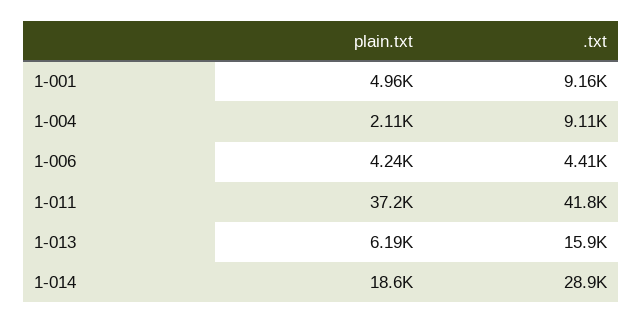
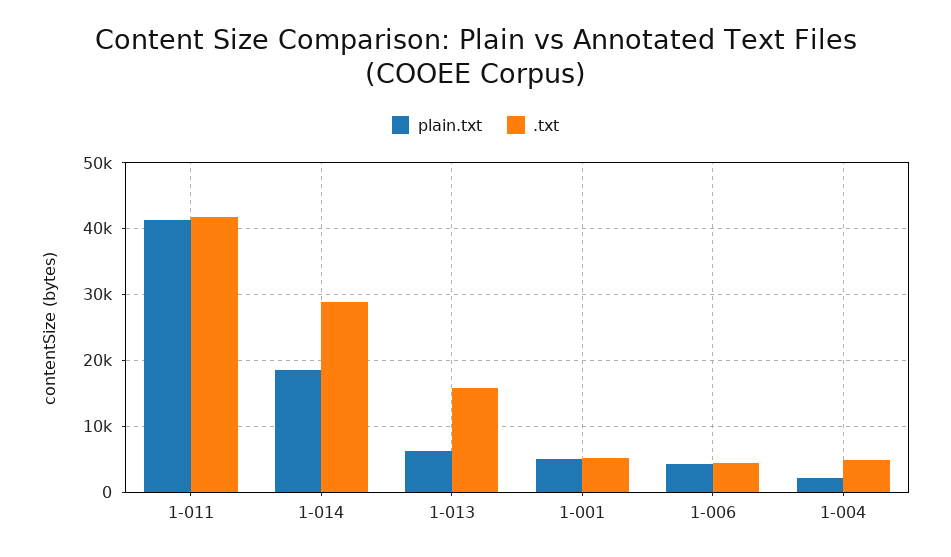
.txt, 1-001: 9160 -> 5000
.txt, 1-004: 9110 -> 5000
plain.txt, 1-011: 37200 -> 41000

